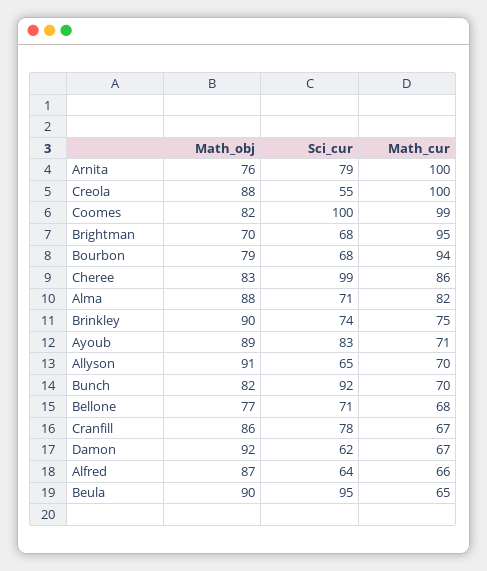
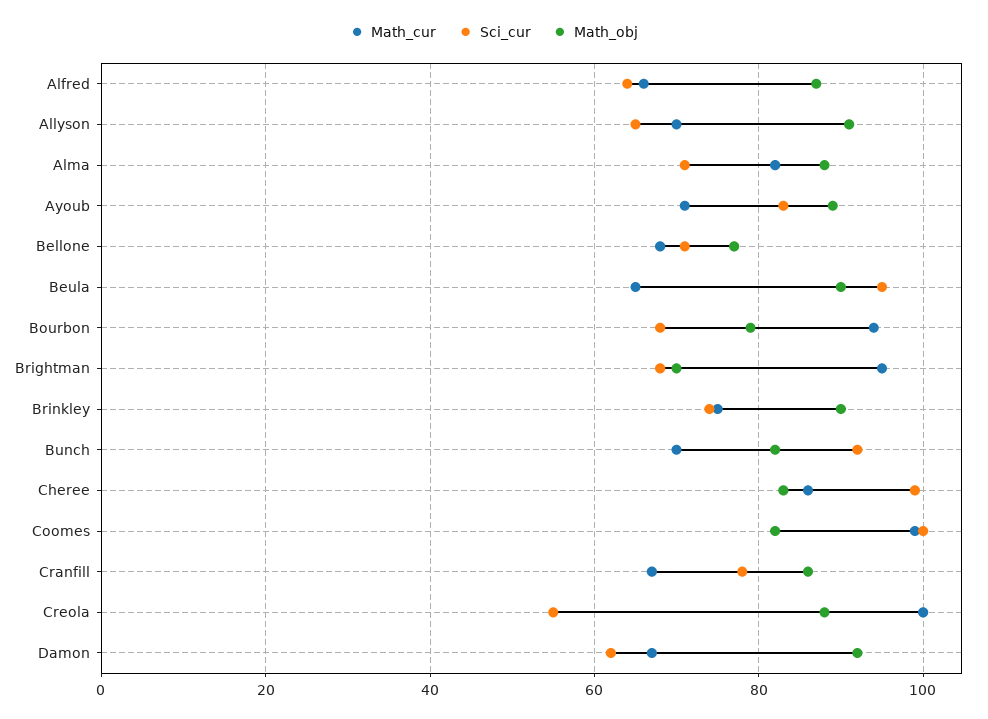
Math_obj, Arnita: 76 -> none
Sci_cur, Arnita: 79 -> none
Math_cur, Arnita: 100 -> none

